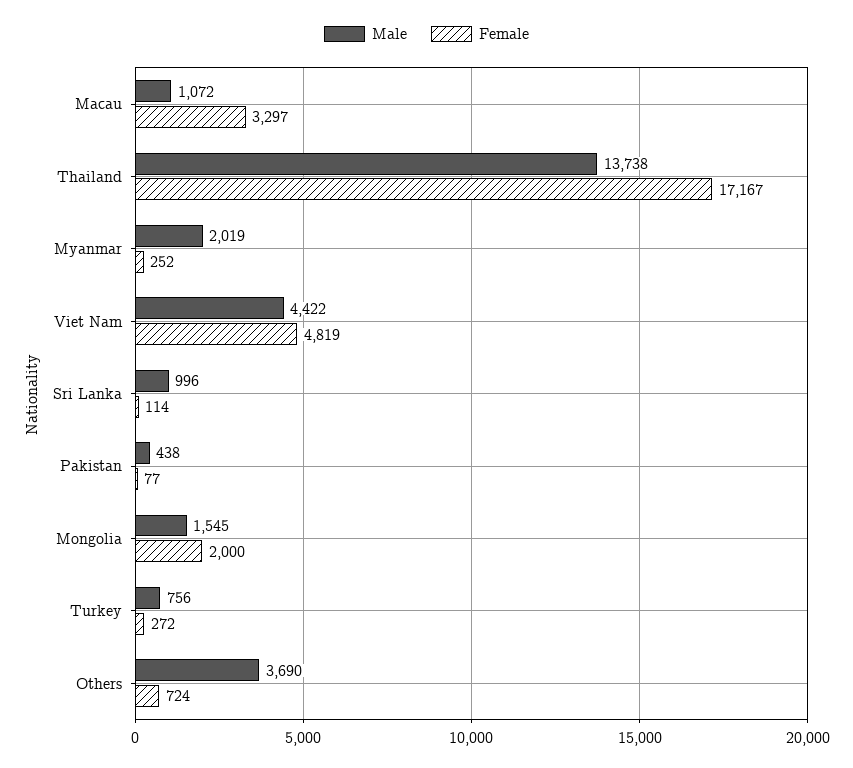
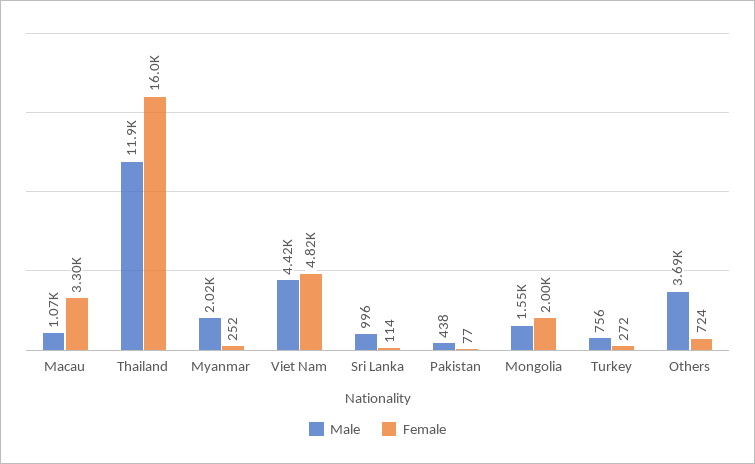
Male, Thailand: 13738 -> 11900
Female, Thailand: 17167 -> 16000

